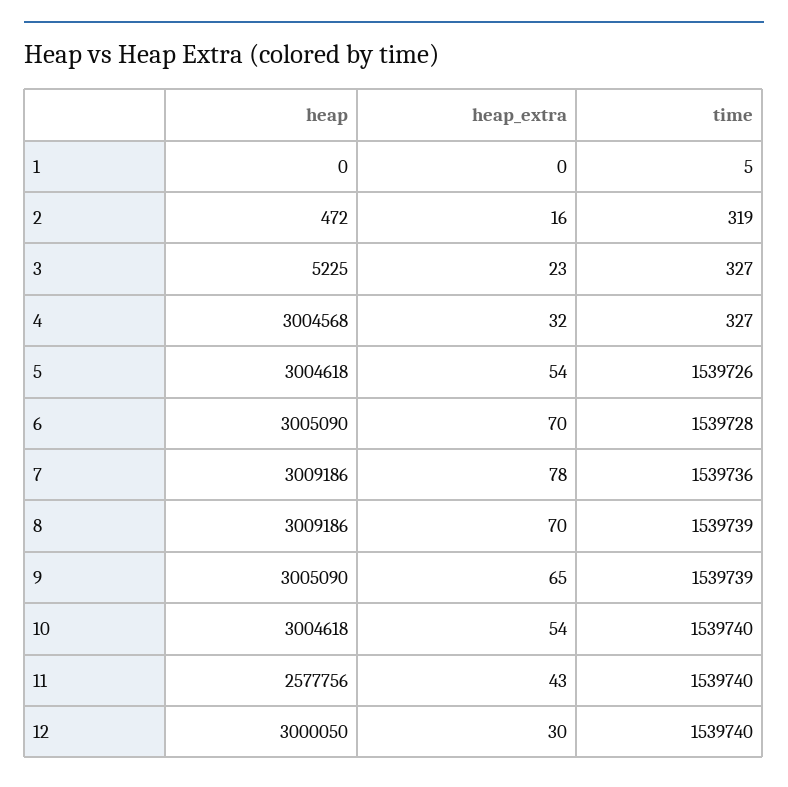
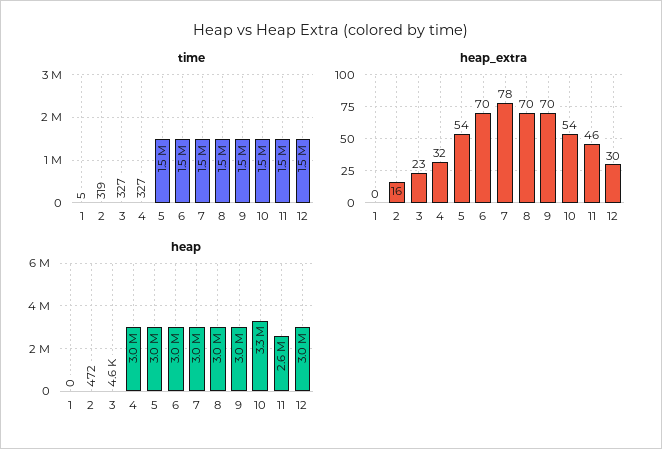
heap, 3: 5225 -> 4600
heap_extra, 9: 65 -> 70
heap, 10: 3004618 -> 3300000
heap_extra, 11: 43 -> 46

